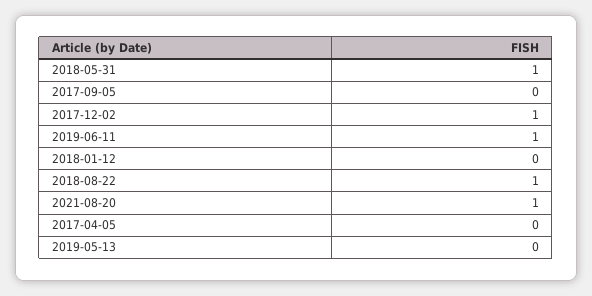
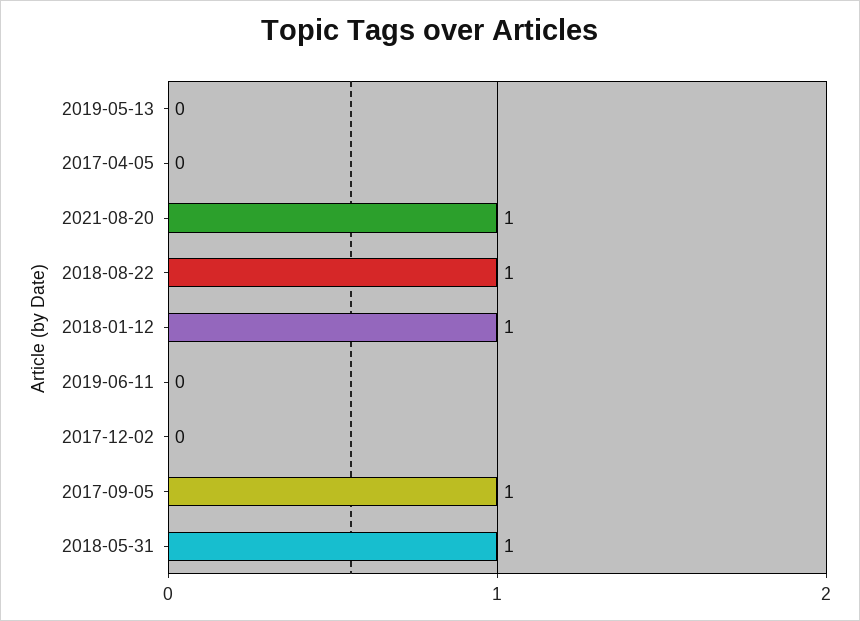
2017-09-05: 0 -> 1
2017-12-02: 1 -> 0
2019-06-11: 1 -> 0
2018-01-12: 0 -> 1

